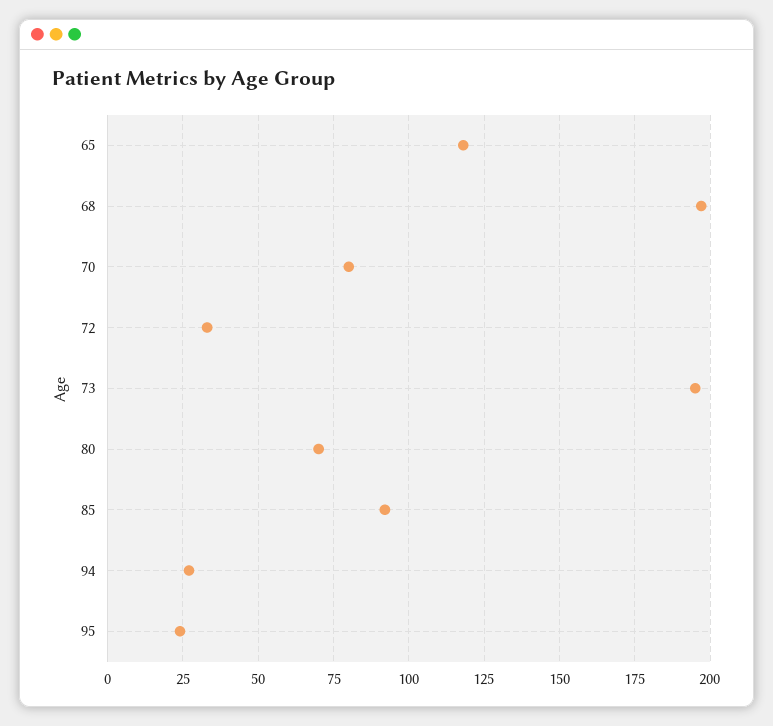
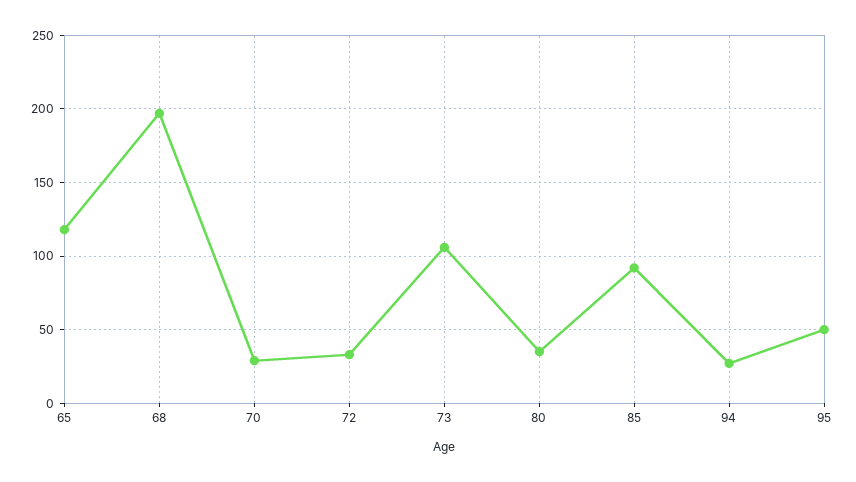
70: 80 -> 30
73: 195 -> 105
80: 70 -> 35
95: 25 -> 50

